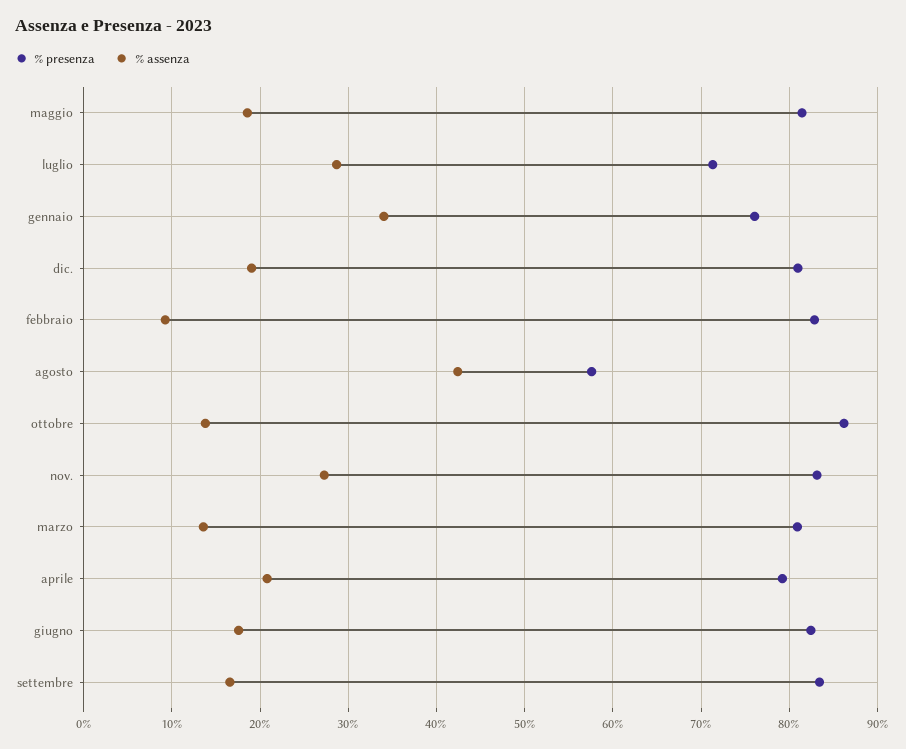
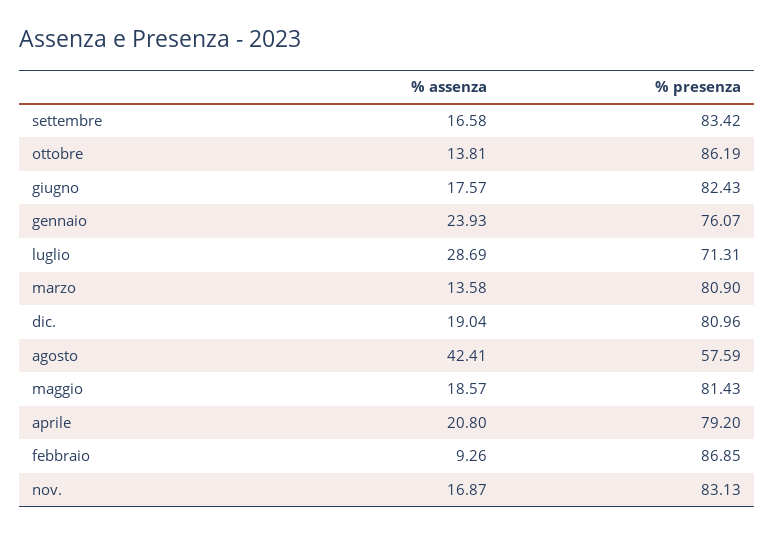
% assenza, gennaio: 34 -> 23.93
% presenza, febbraio: 83 -> 86.85
% assenza, nov.: 27 -> 16.87

